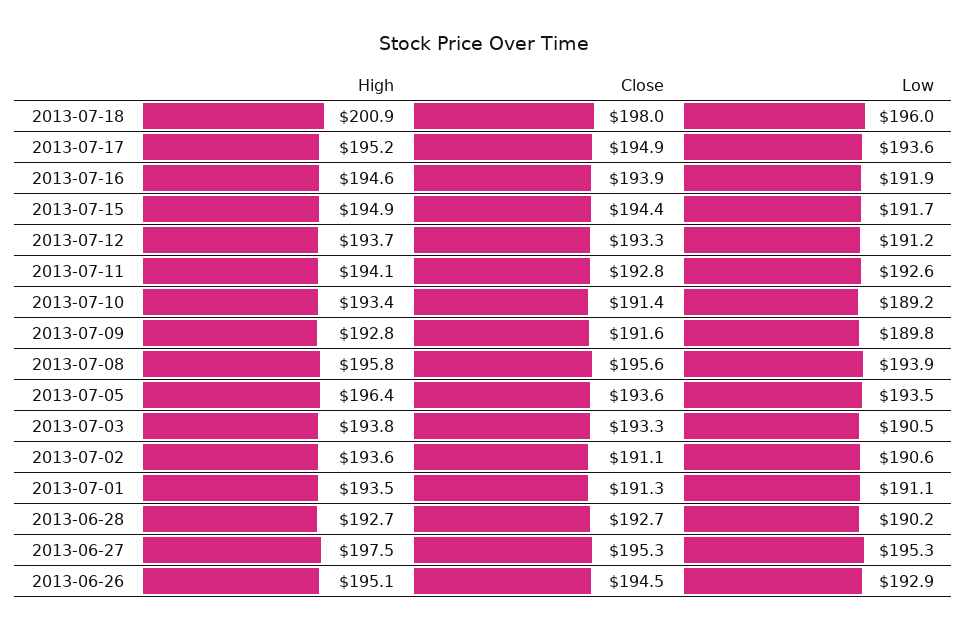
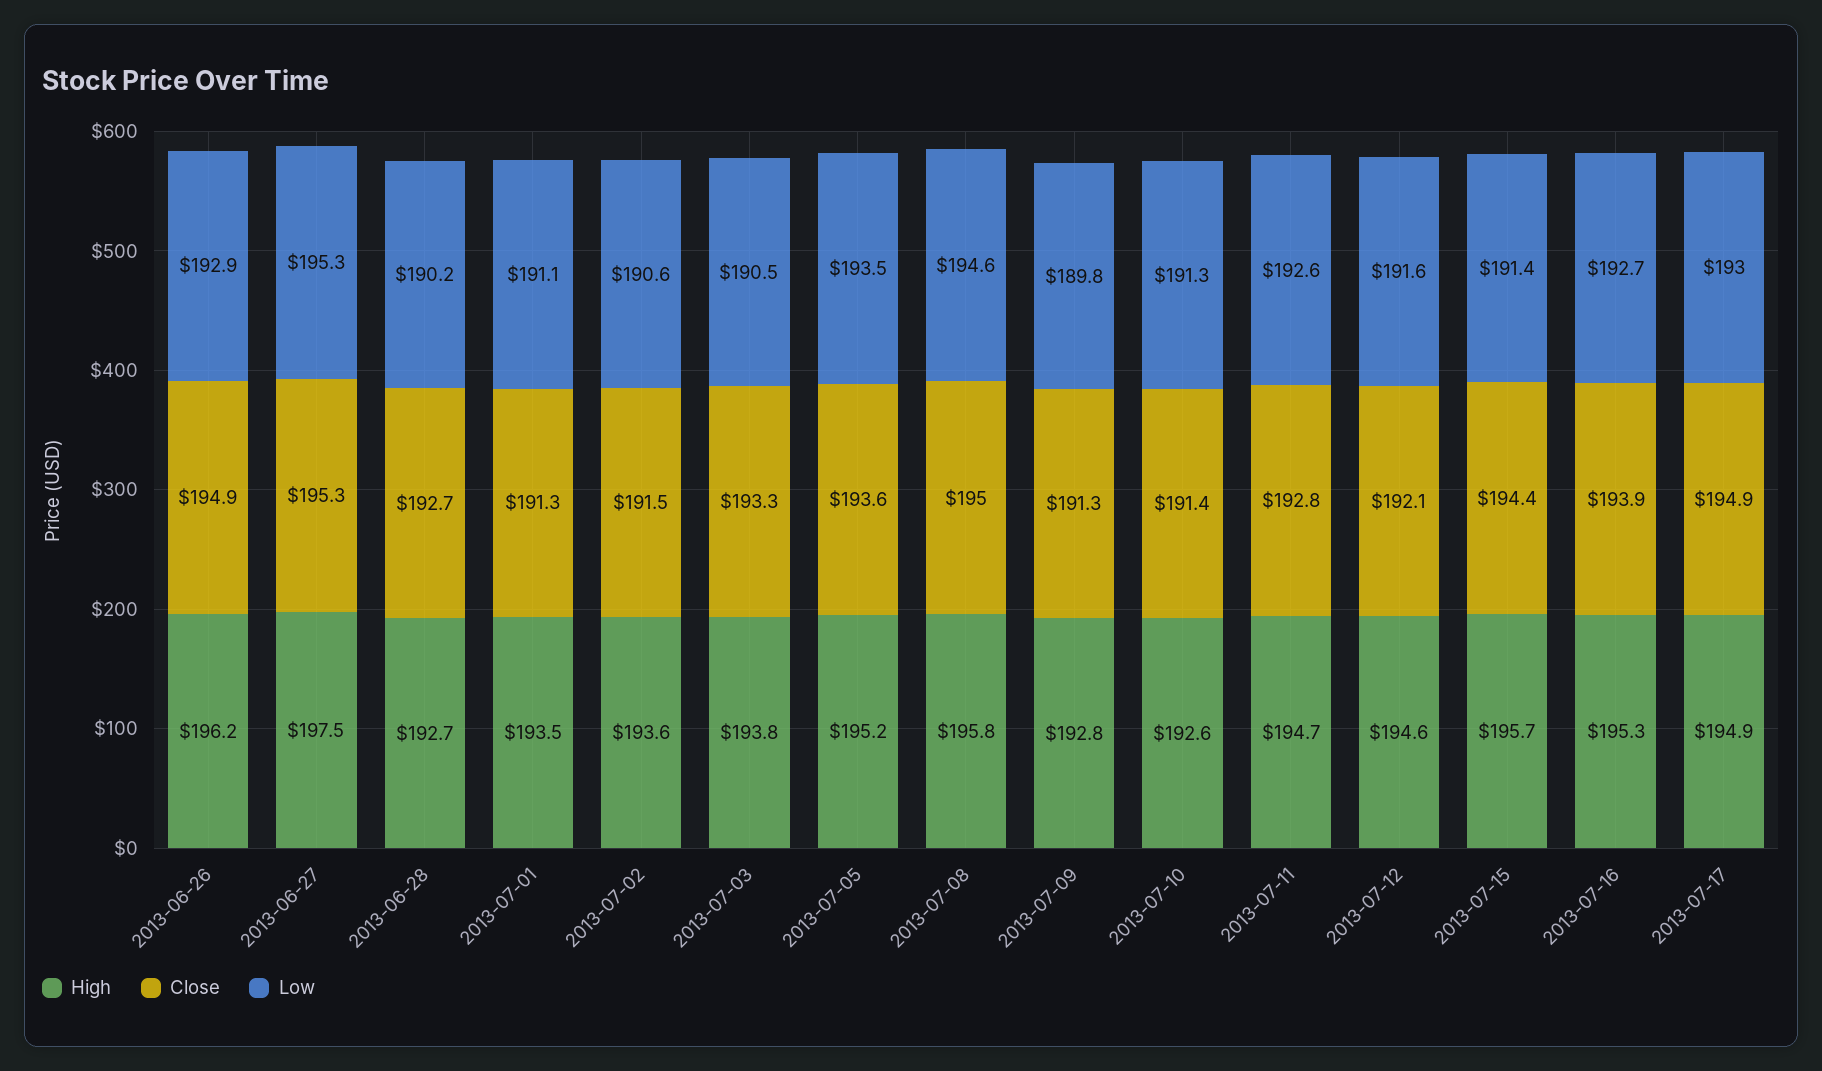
High, 2013-07-18: 200.9 -> none
Close, 2013-07-18: 198 -> none
Low, 2013-07-18: 196 -> none
High, 2013-07-17: 195.2 -> 194.9
Low, 2013-07-17: 193.6 -> 193
High, 2013-07-16: 194.6 -> 195.3
Low, 2013-07-16: 191.9 -> 192.7
High, 2013-07-15: 194.9 -> 195.7
Low, 2013-07-15: 191.7 -> 191.4
High, 2013-07-12: 193.7 -> 194.6
Close, 2013-07-12: 193.3 -> 192.1
Low, 2013-07-12: 191.2 -> 191.6
High, 2013-07-11: 194.1 -> 194.7
High, 2013-07-10: 193.4 -> 192.6
Low, 2013-07-10: 189.2 -> 191.3
Close, 2013-07-09: 191.6 -> 191.3
Close, 2013-07-08: 195.6 -> 195
Low, 2013-07-08: 193.9 -> 194.6
High, 2013-07-05: 196.4 -> 195.2
Close, 2013-07-02: 191.1 -> 191.5
High, 2013-06-26: 195.1 -> 196.2
Close, 2013-06-26: 194.5 -> 194.9

